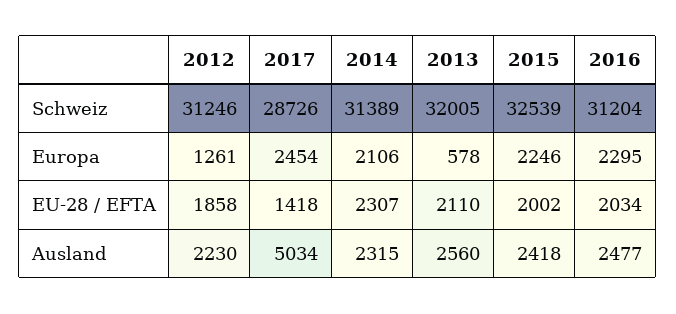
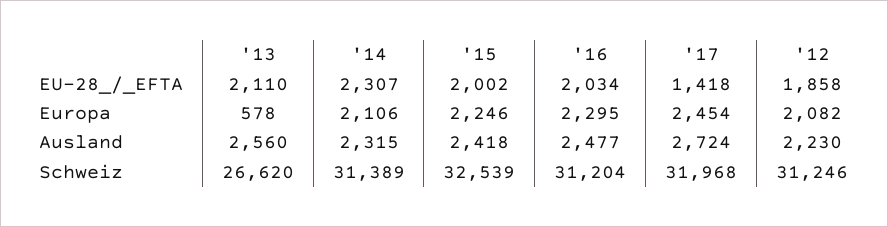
2017, Schweiz: 28726 -> 31968
2013, Schweiz: 32005 -> 26620
2012, Europa: 1261 -> 2082
2017, Ausland: 5034 -> 2724

